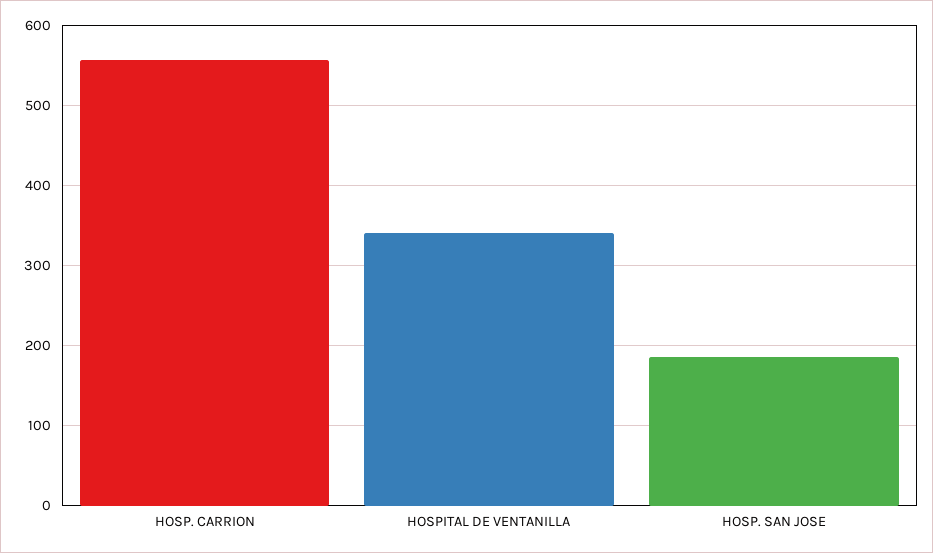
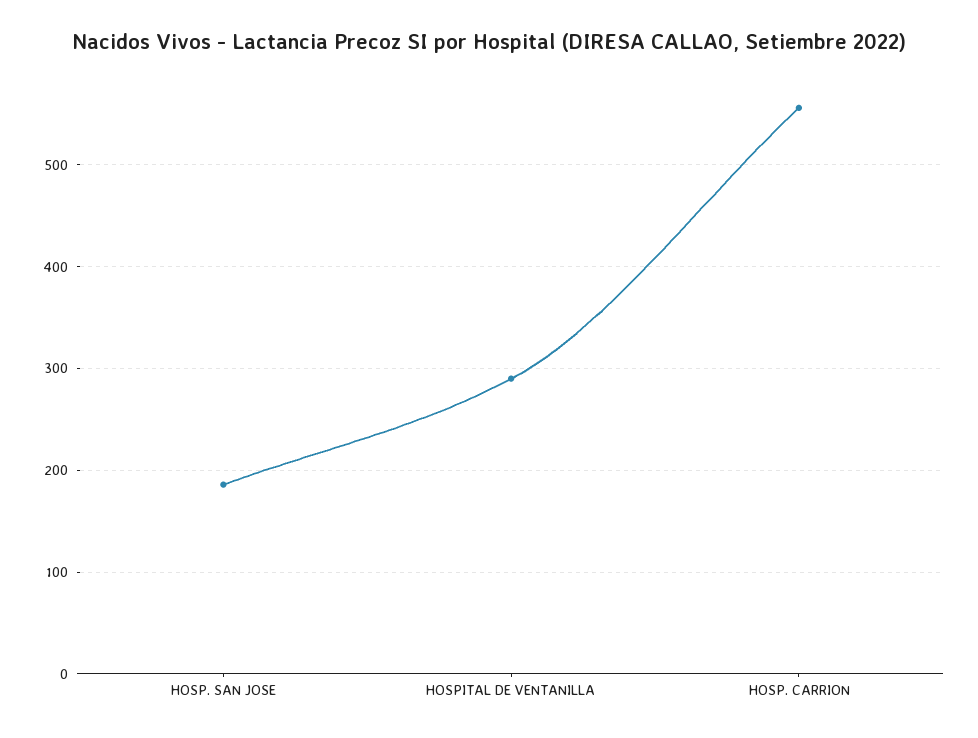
HOSPITAL DE VENTANILLA: 340 -> 290

